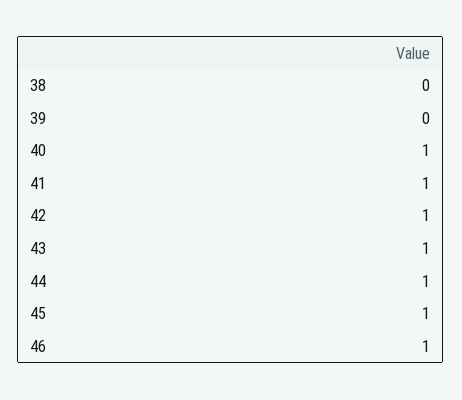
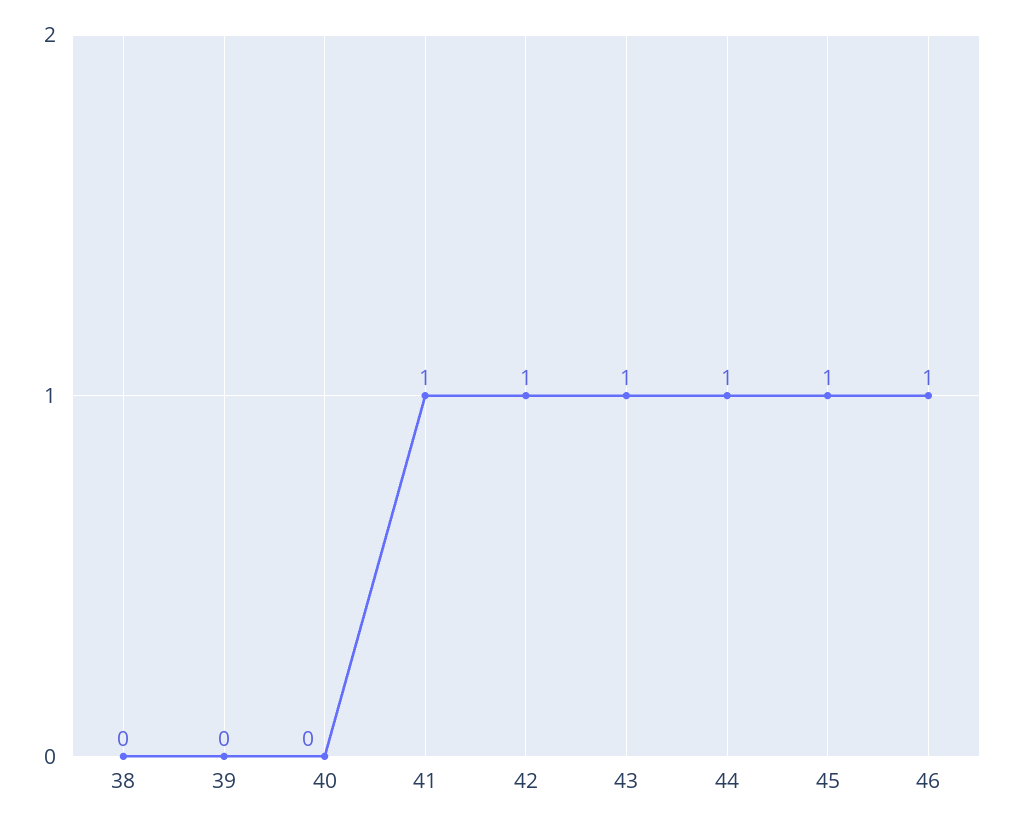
40: 1 -> 0

